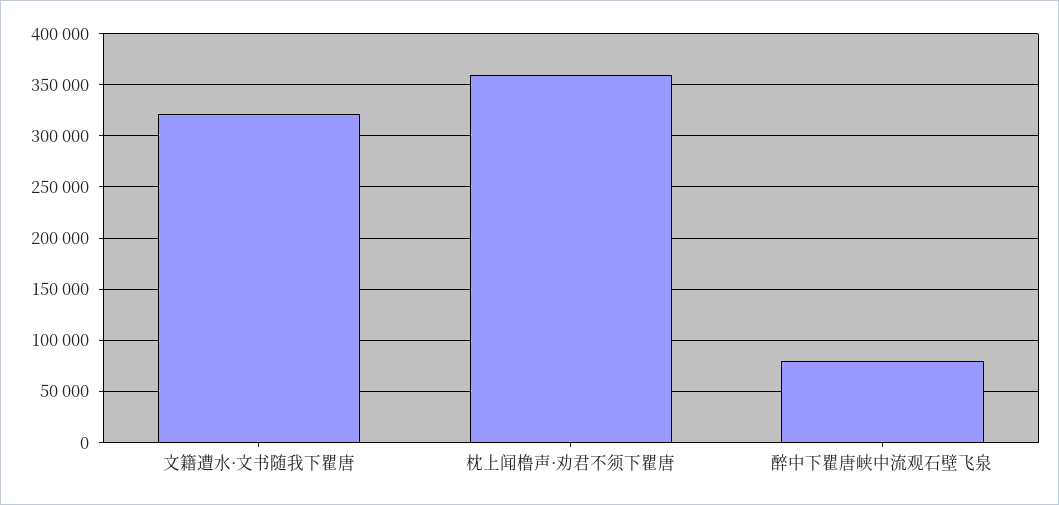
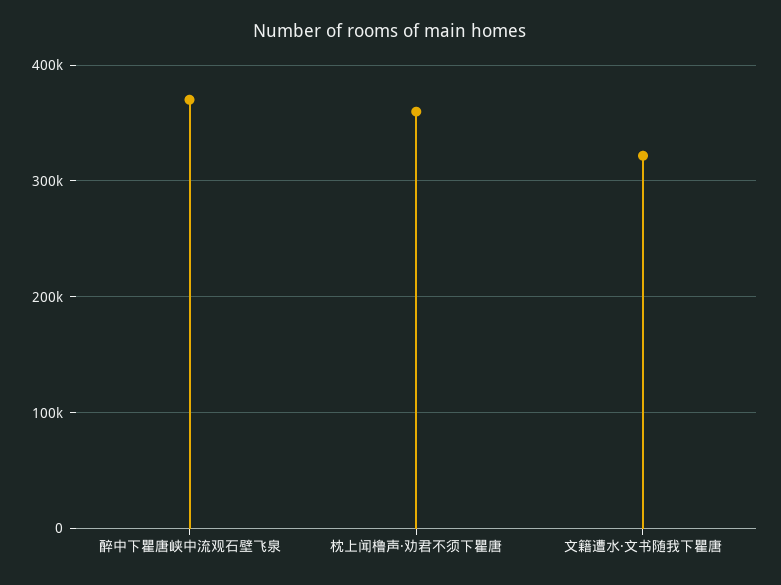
醉中下瞿唐峡中流观石壁飞泉: 80000 -> 370000

